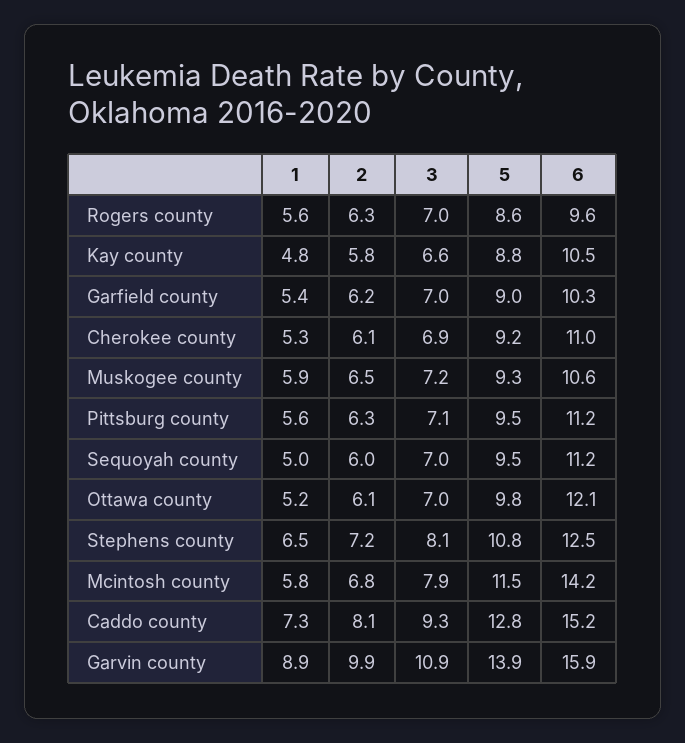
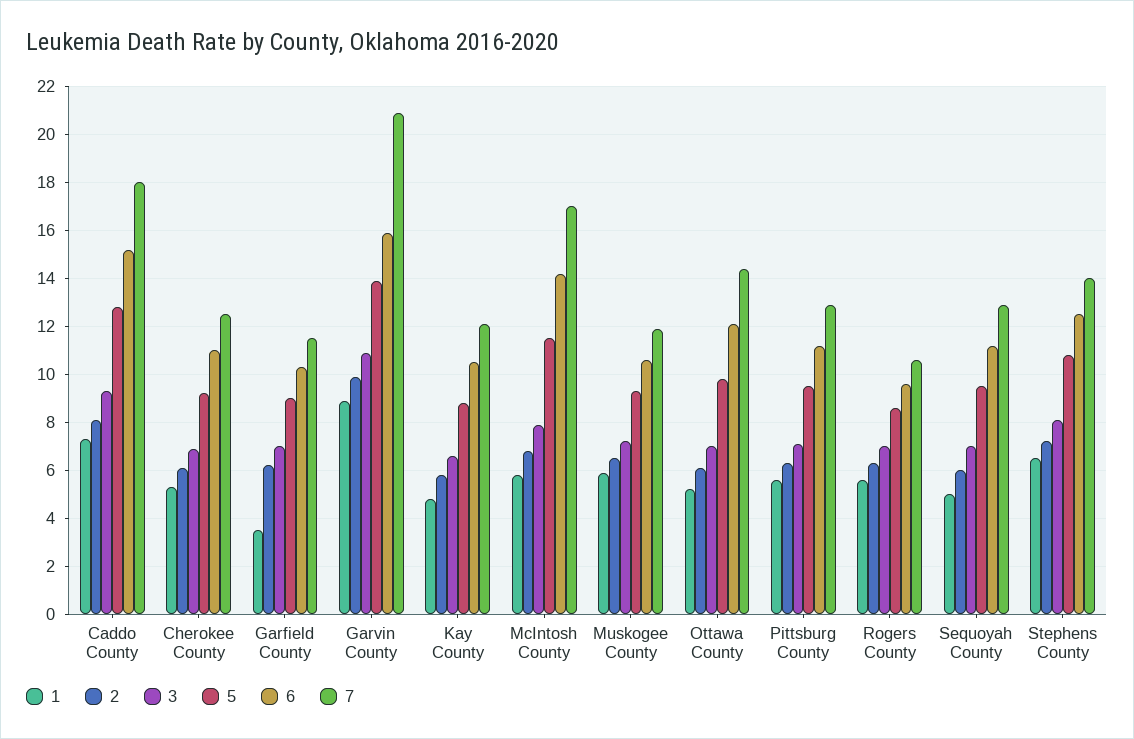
1, Garfield county: 5.4 -> 3.5
7, Caddo county: none -> 18
7, Cherokee county: none -> 12.5
7, Garfield county: none -> 11.5
7, Garvin county: none -> 21
7, Kay county: none -> 12
7, Mcintosh county: none -> 17
7, Muskogee county: none -> 12
7, Ottawa county: none -> 14.5
7, Pittsburg county: none -> 13
7, Rogers county: none -> 10.5
7, Sequoyah county: none -> 13
7, Stephens county: none -> 14

